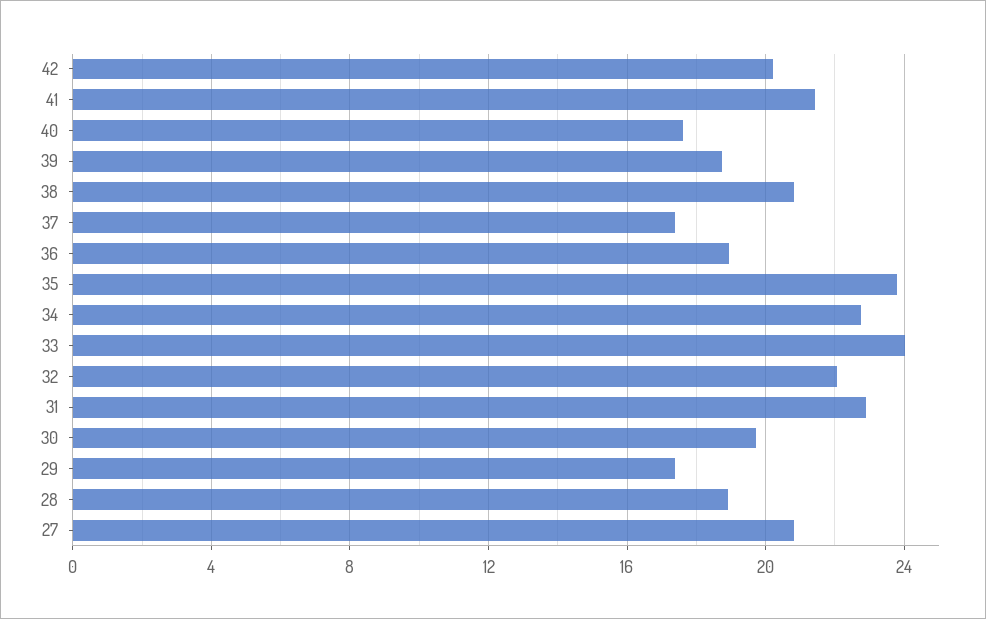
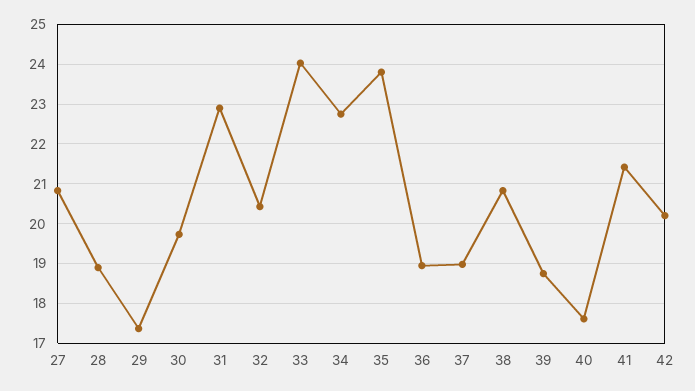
37: 17.5 -> 19
32: 22 -> 20.4

